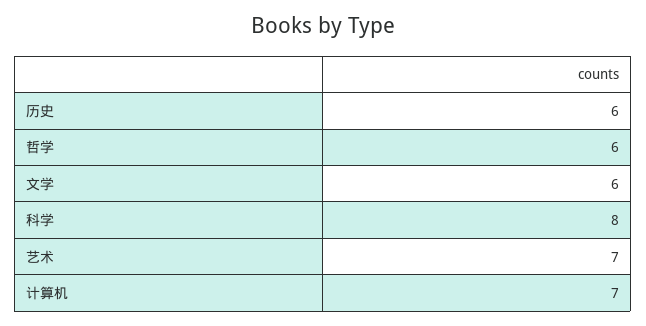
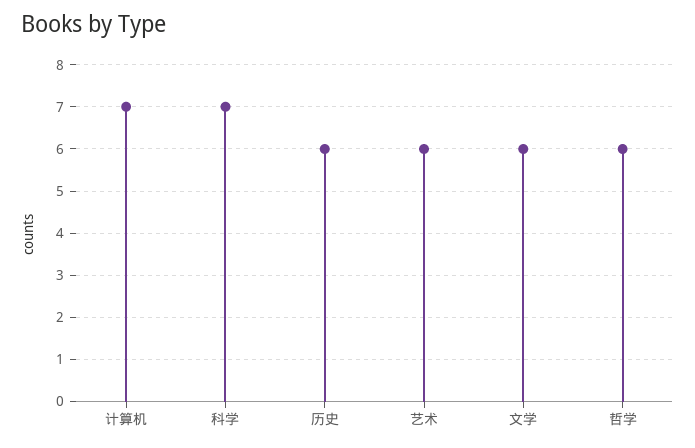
科学: 8 -> 7
艺术: 7 -> 6

